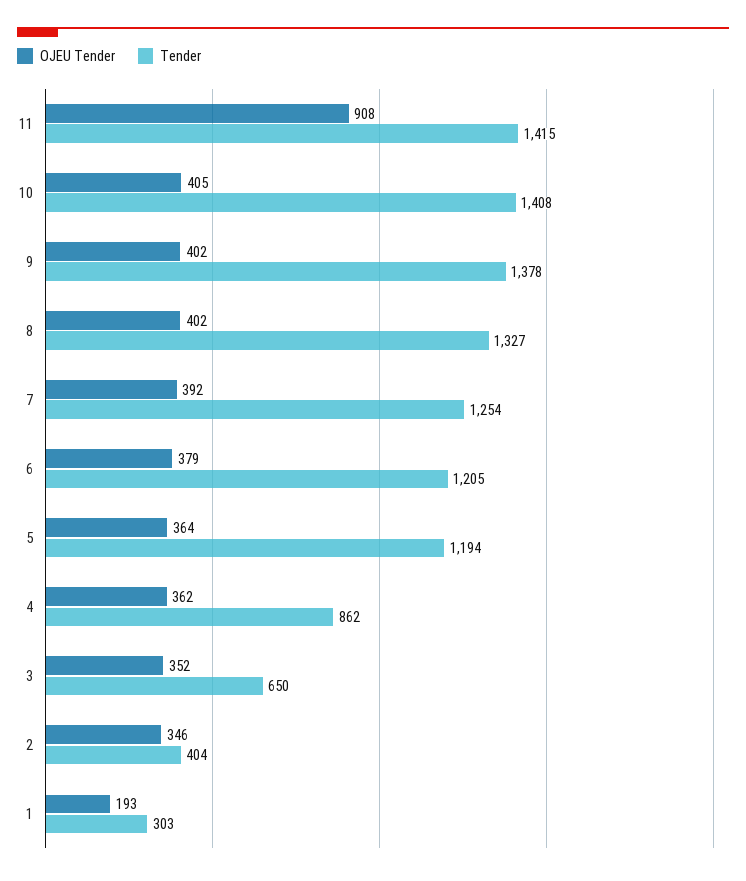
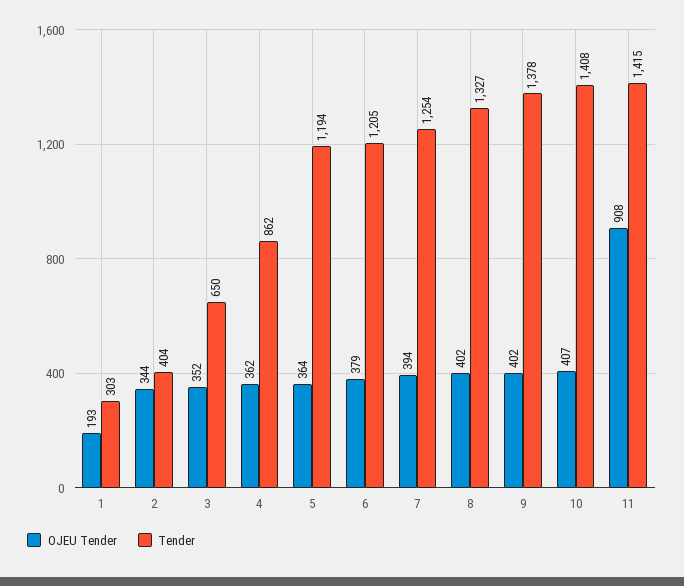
OJEU Tender, 10: 405 -> 407
OJEU Tender, 7: 392 -> 394
OJEU Tender, 2: 346 -> 344

